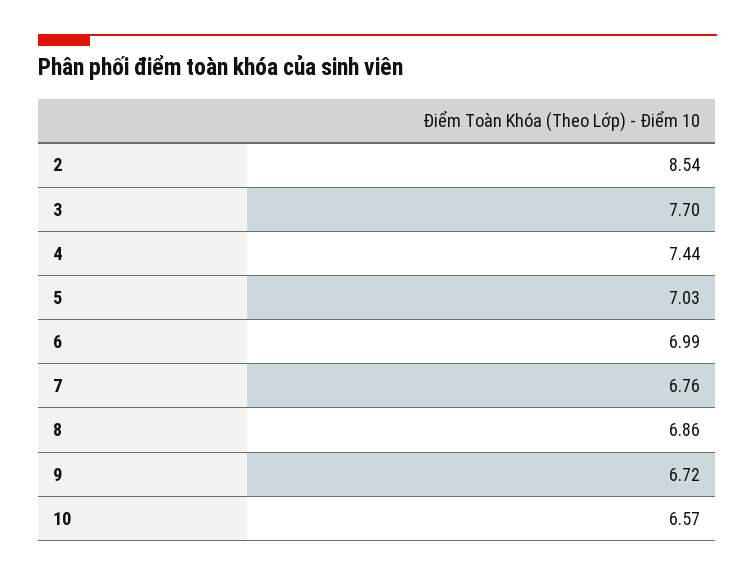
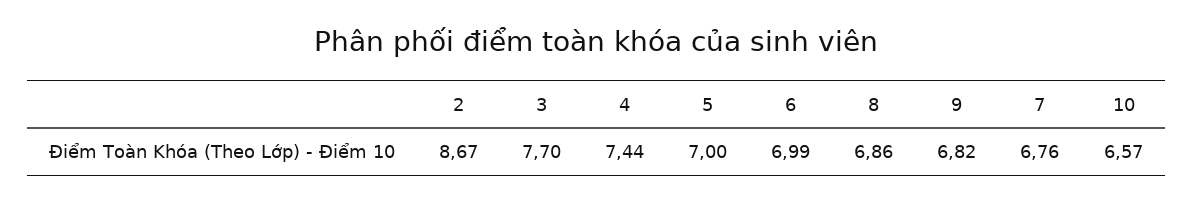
2: 8.54 -> 8.67
5: 7.03 -> 7
9: 6.72 -> 6.82

